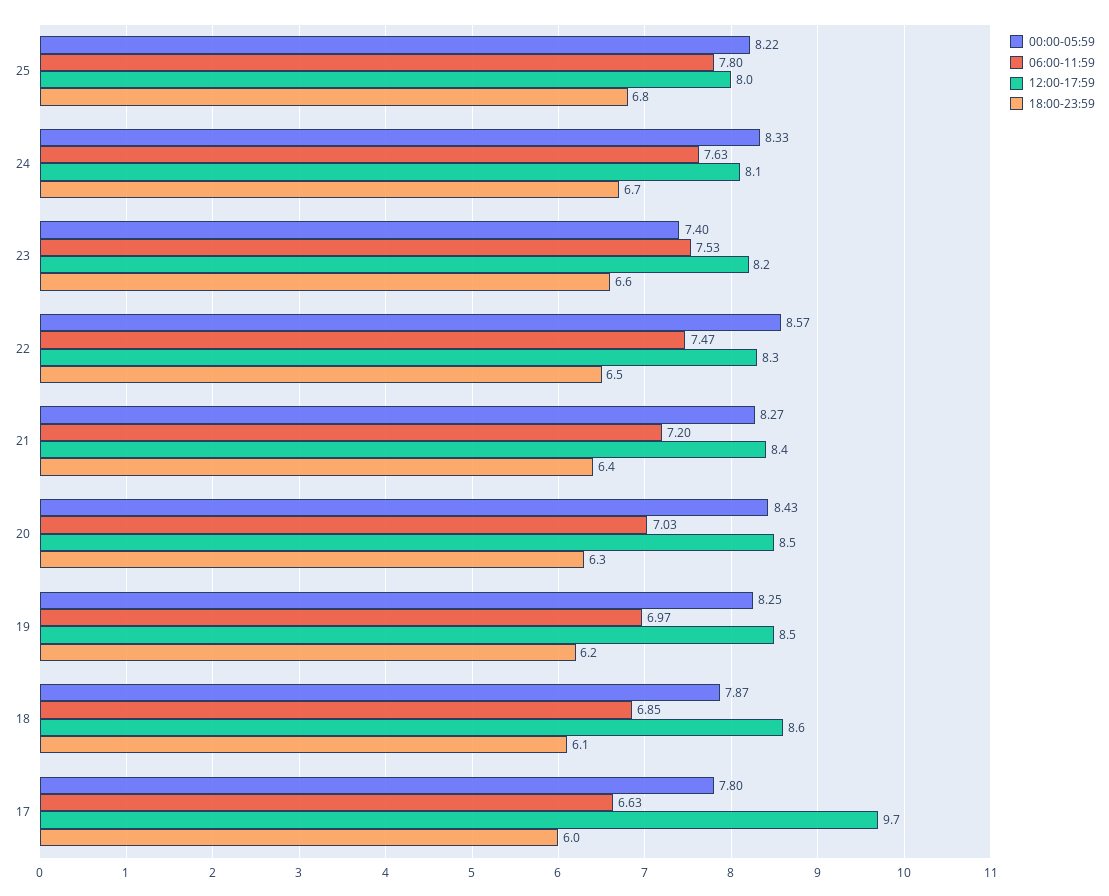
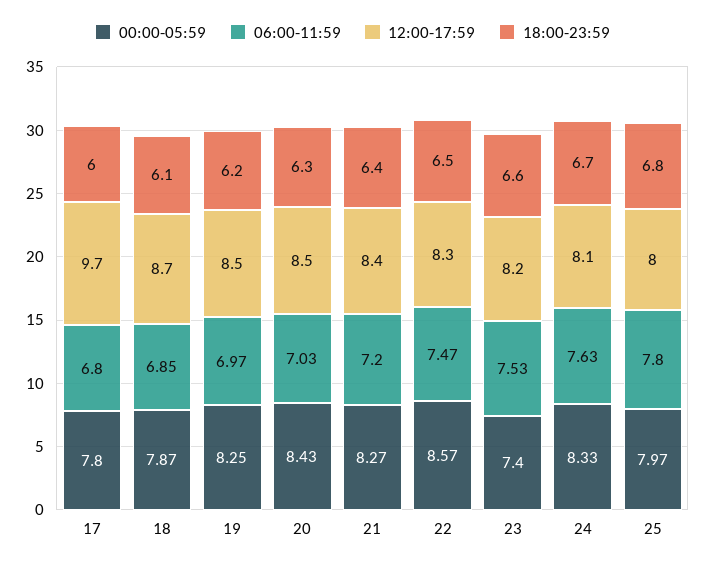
00:00-05:59, 25: 8.22 -> 7.97
12:00-17:59, 18: 8.6 -> 8.7
06:00-11:59, 17: 6.63 -> 6.8

